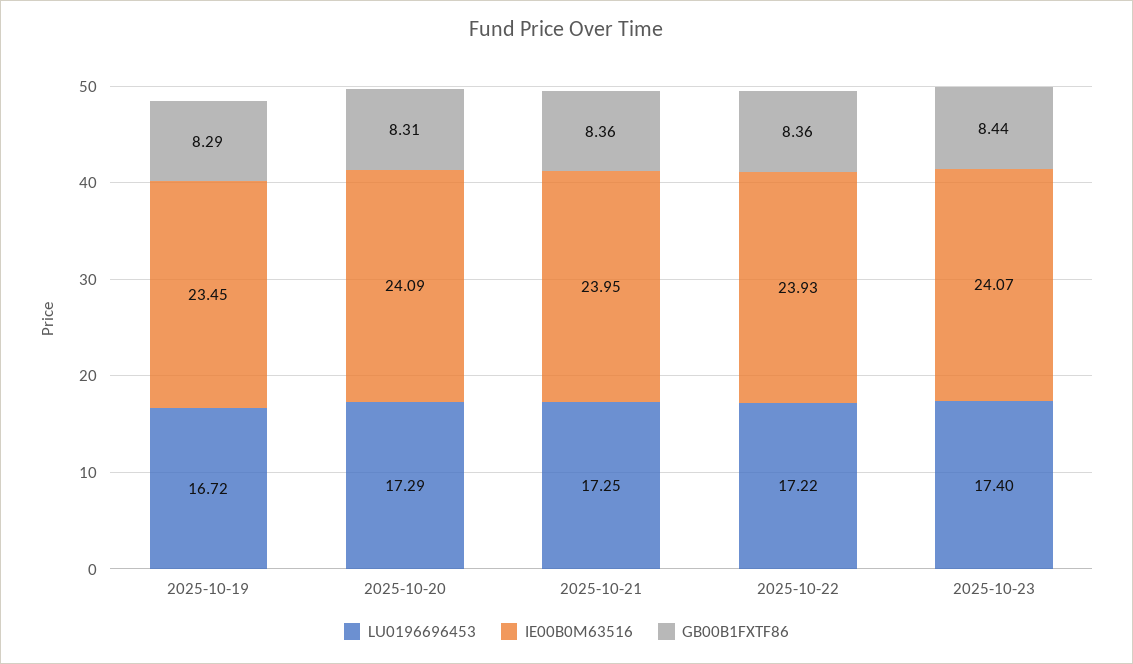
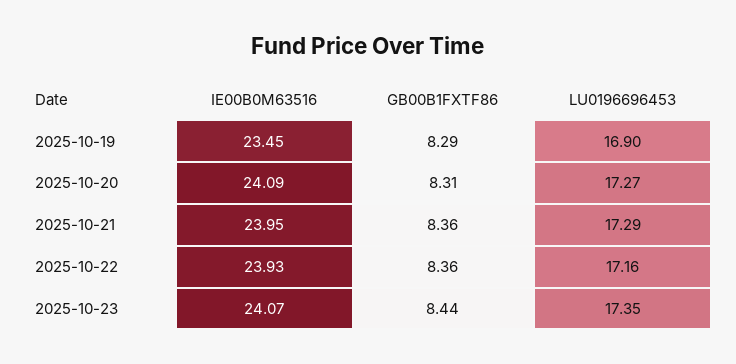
LU0196696453, 2025-10-19: 16.72 -> 16.9
LU0196696453, 2025-10-20: 17.29 -> 17.27
LU0196696453, 2025-10-21: 17.25 -> 17.29
LU0196696453, 2025-10-22: 17.22 -> 17.16
LU0196696453, 2025-10-23: 17.4 -> 17.35

